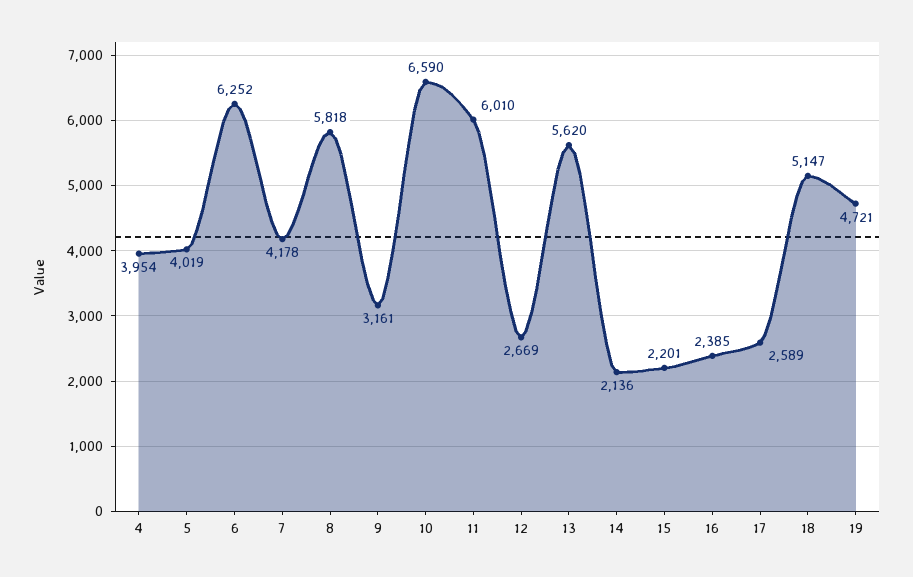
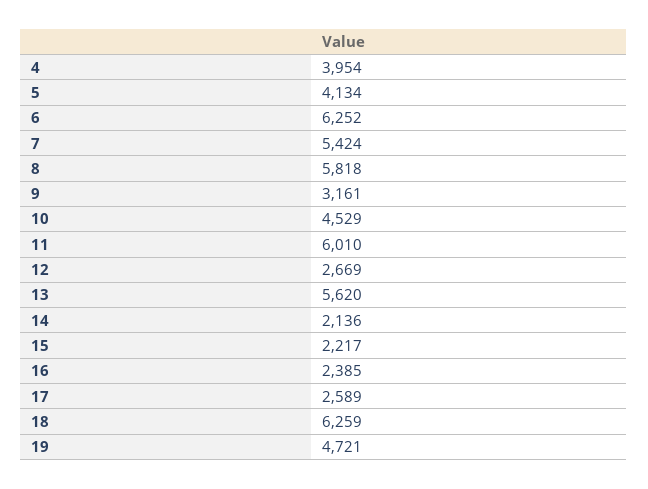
5: 4019 -> 4134
7: 4178 -> 5424
10: 6590 -> 4529
15: 2201 -> 2217
18: 5147 -> 6259

